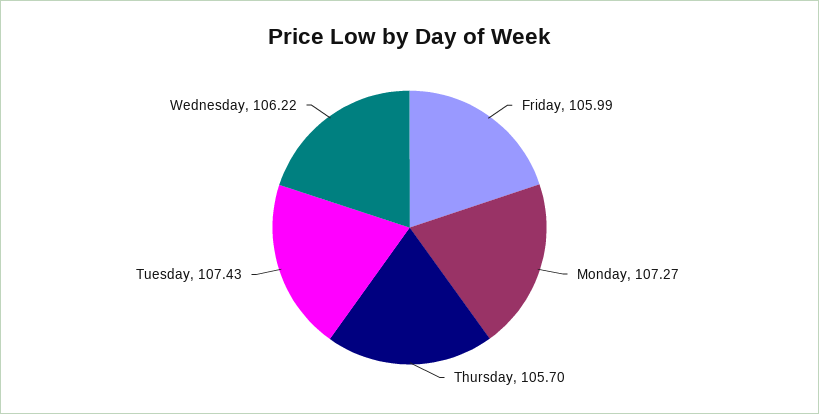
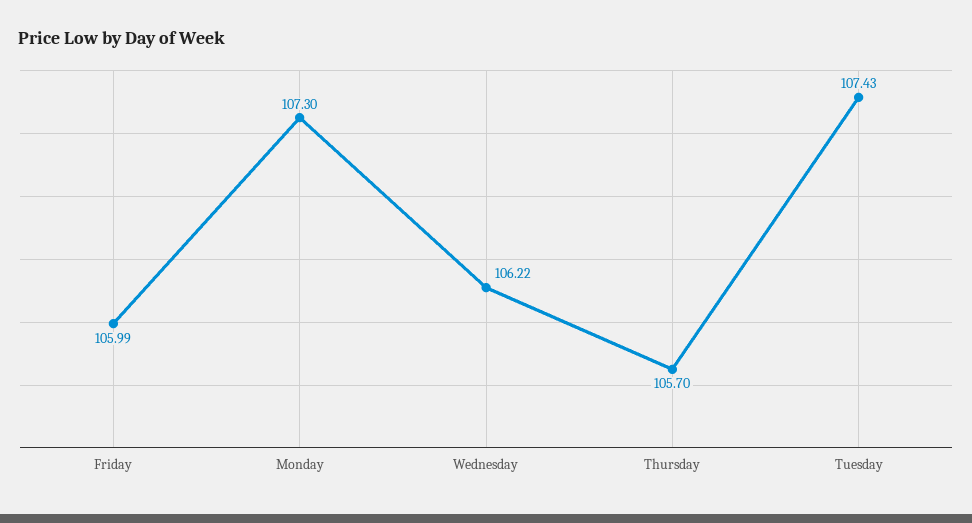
Monday: 107.27 -> 107.3

